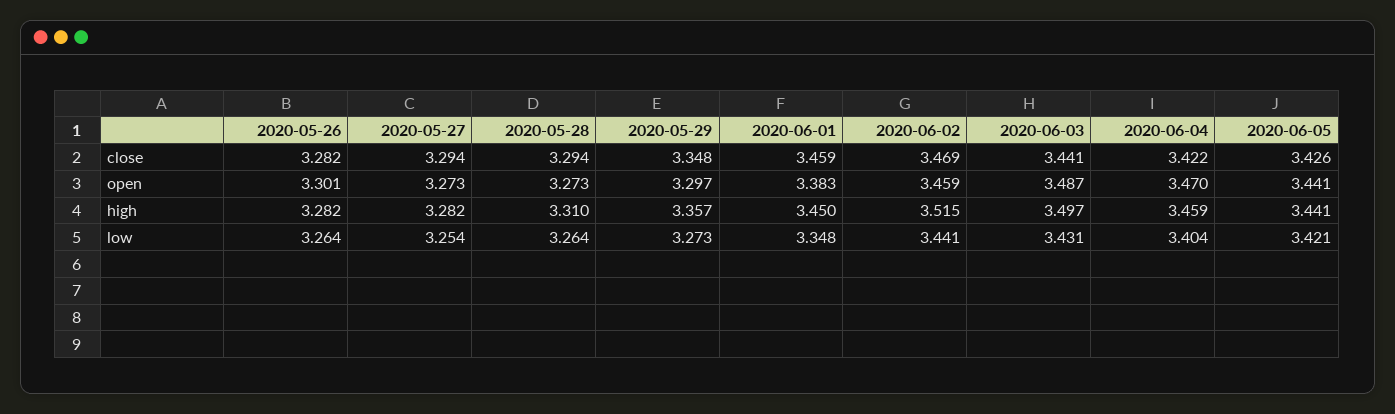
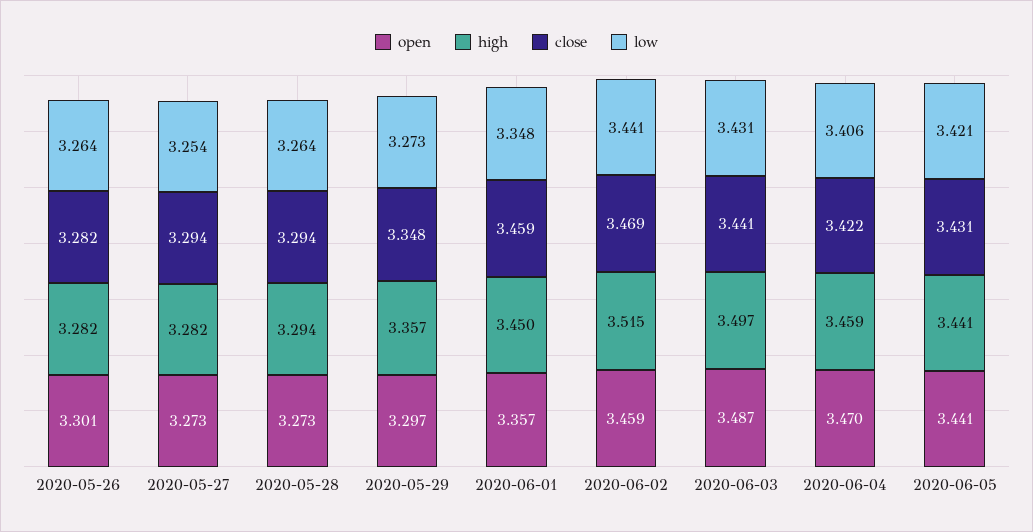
close, 2020-06-05: 3.426 -> 3.431
open, 2020-06-01: 3.383 -> 3.357
high, 2020-05-28: 3.31 -> 3.294
low, 2020-06-04: 3.404 -> 3.406

